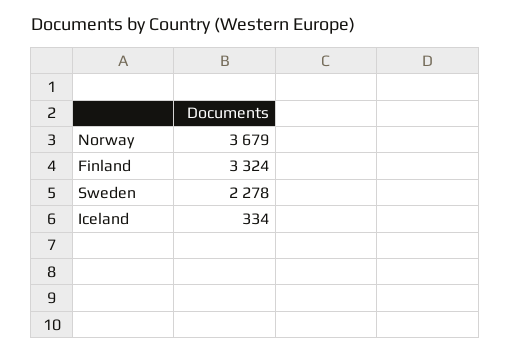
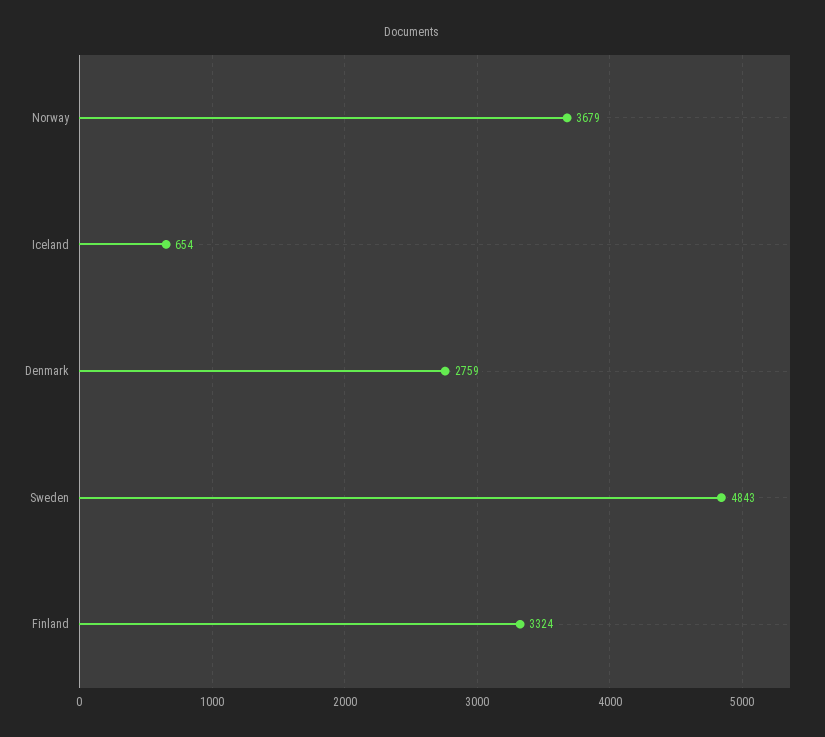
Sweden: 2278 -> 4843
Iceland: 334 -> 654
Denmark: none -> 2759

